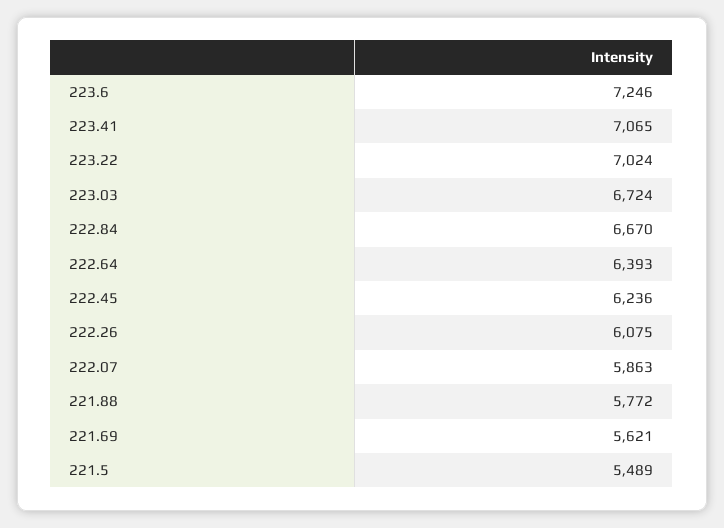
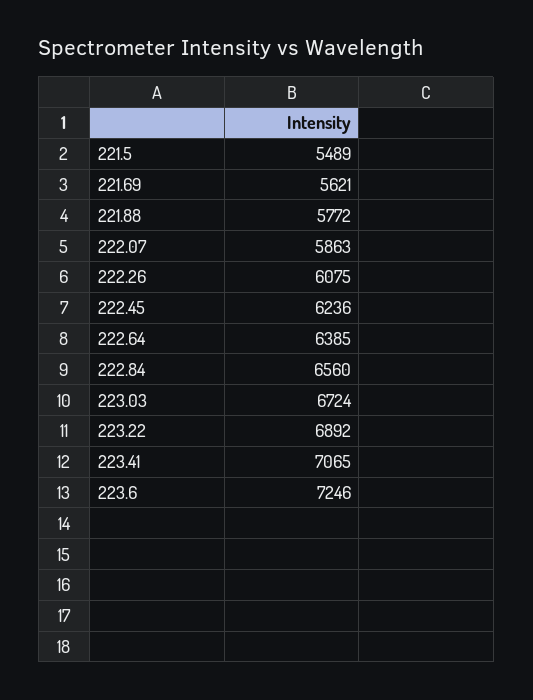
223.22: 7024 -> 6892
222.84: 6670 -> 6560
222.64: 6393 -> 6385

